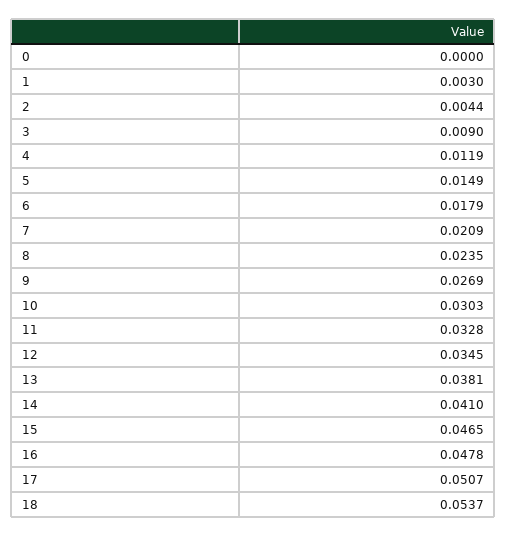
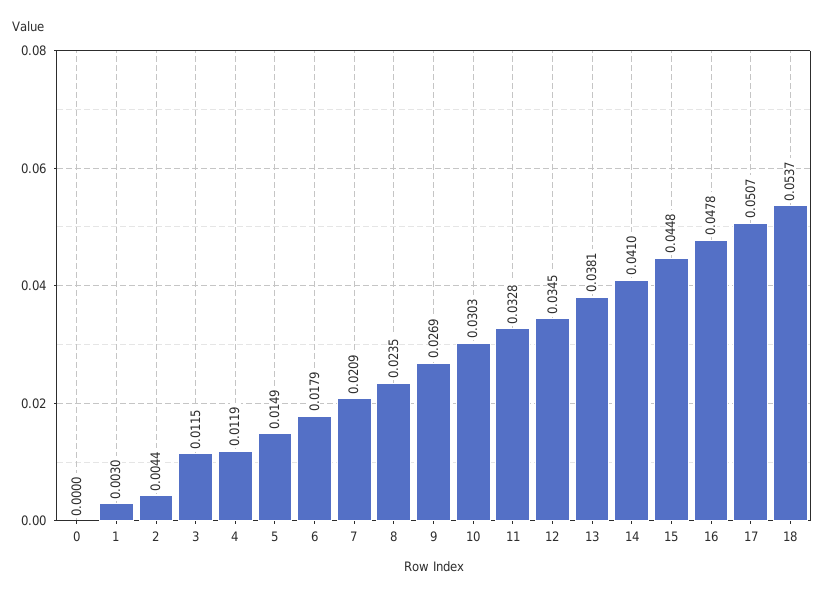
3: 0.009 -> 0.0115
15: 0.0465 -> 0.0448

